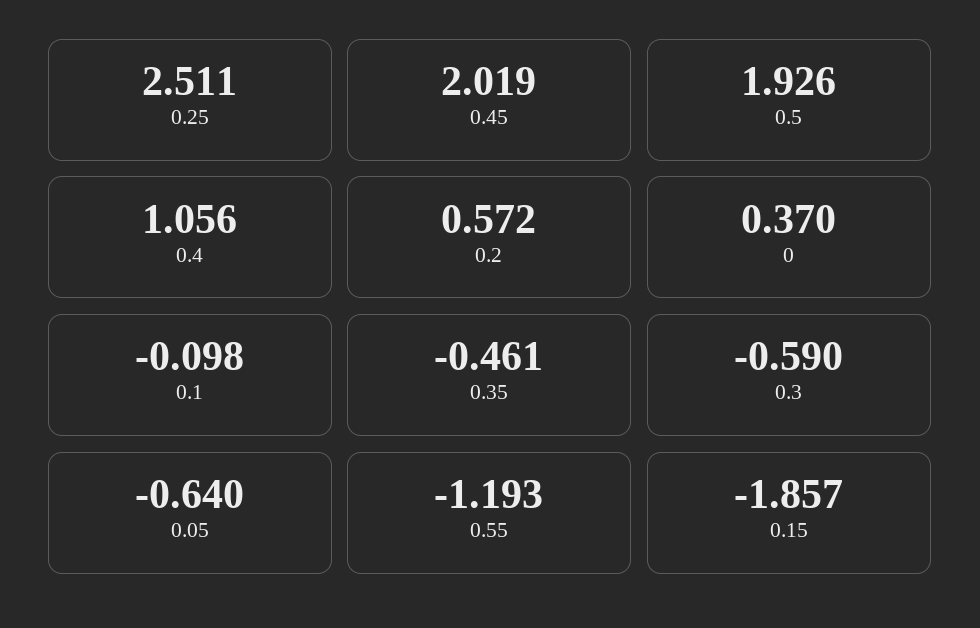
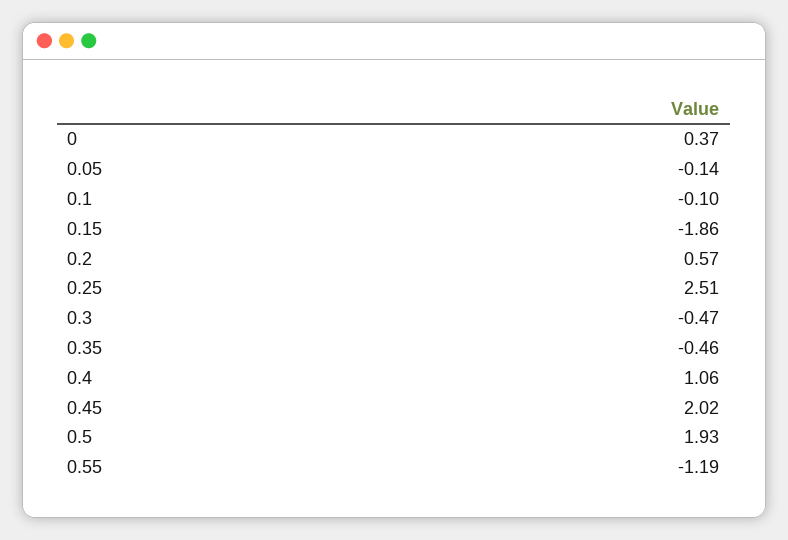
0.3: -0.59 -> -0.47
0.05: -0.64 -> -0.14

